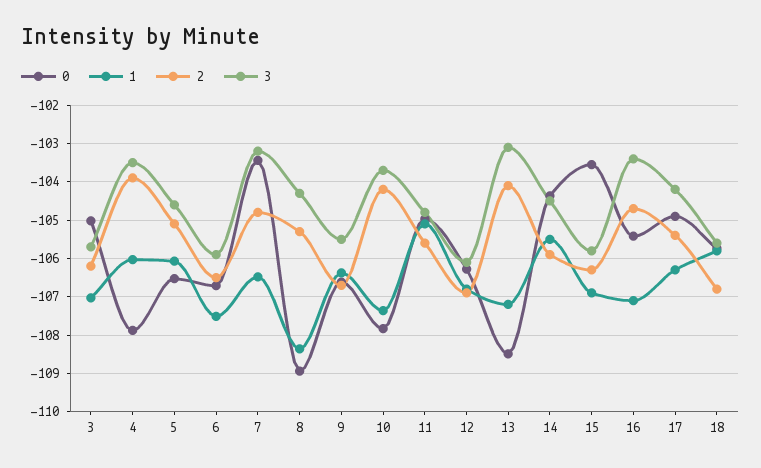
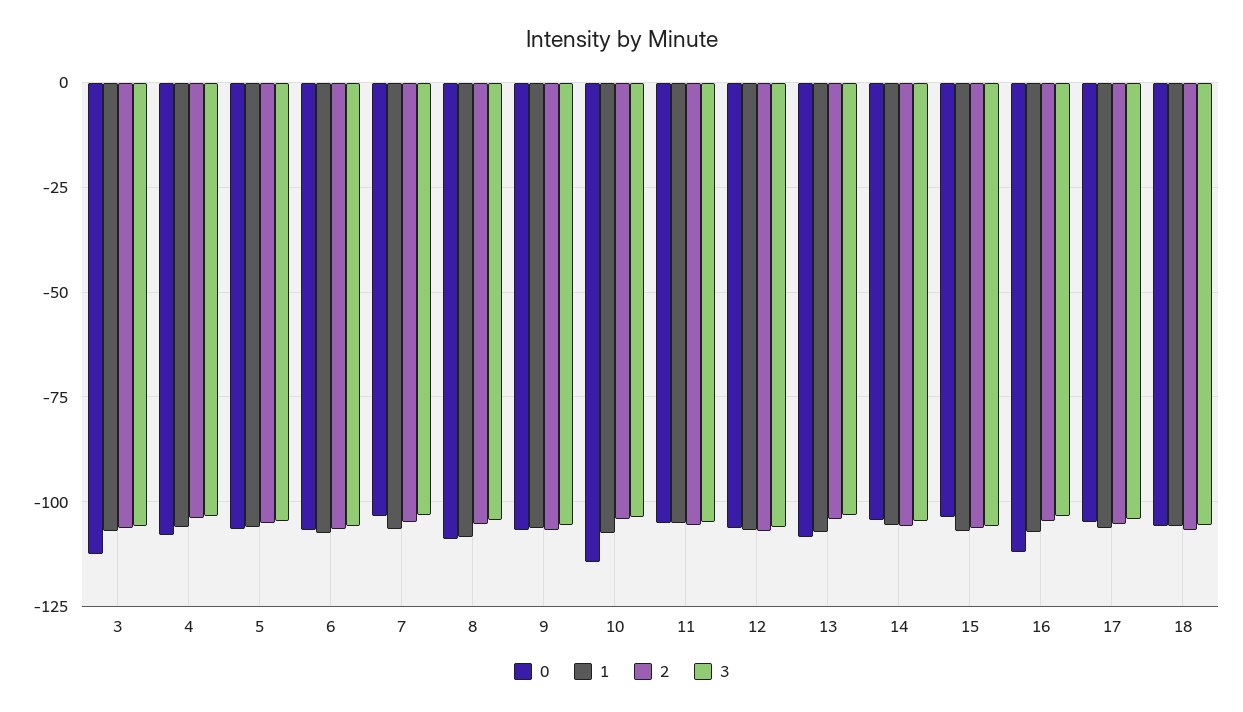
0, 3: -105 -> -112.5
0, 10: -107.8 -> -115
0, 16: -105.4 -> -112.5

